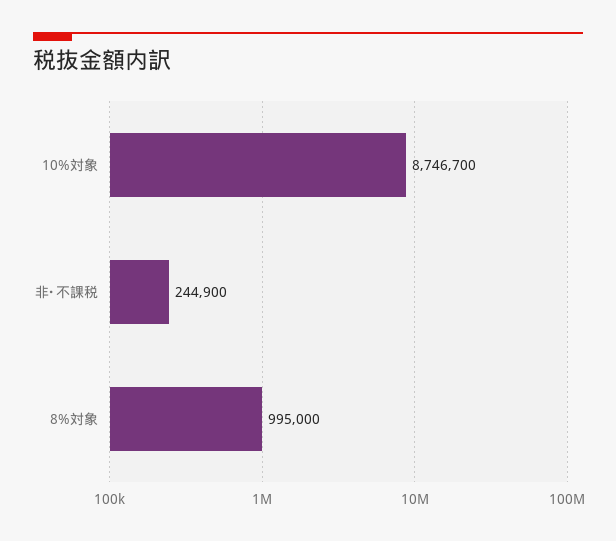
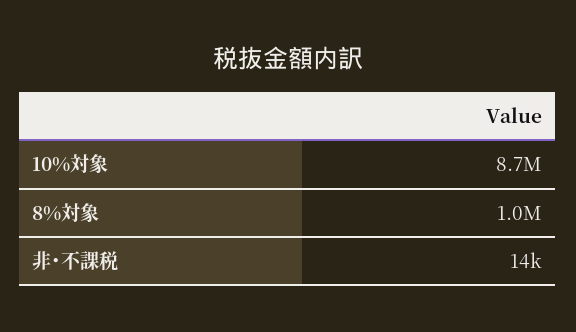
非･不課税: 244900 -> 14000

